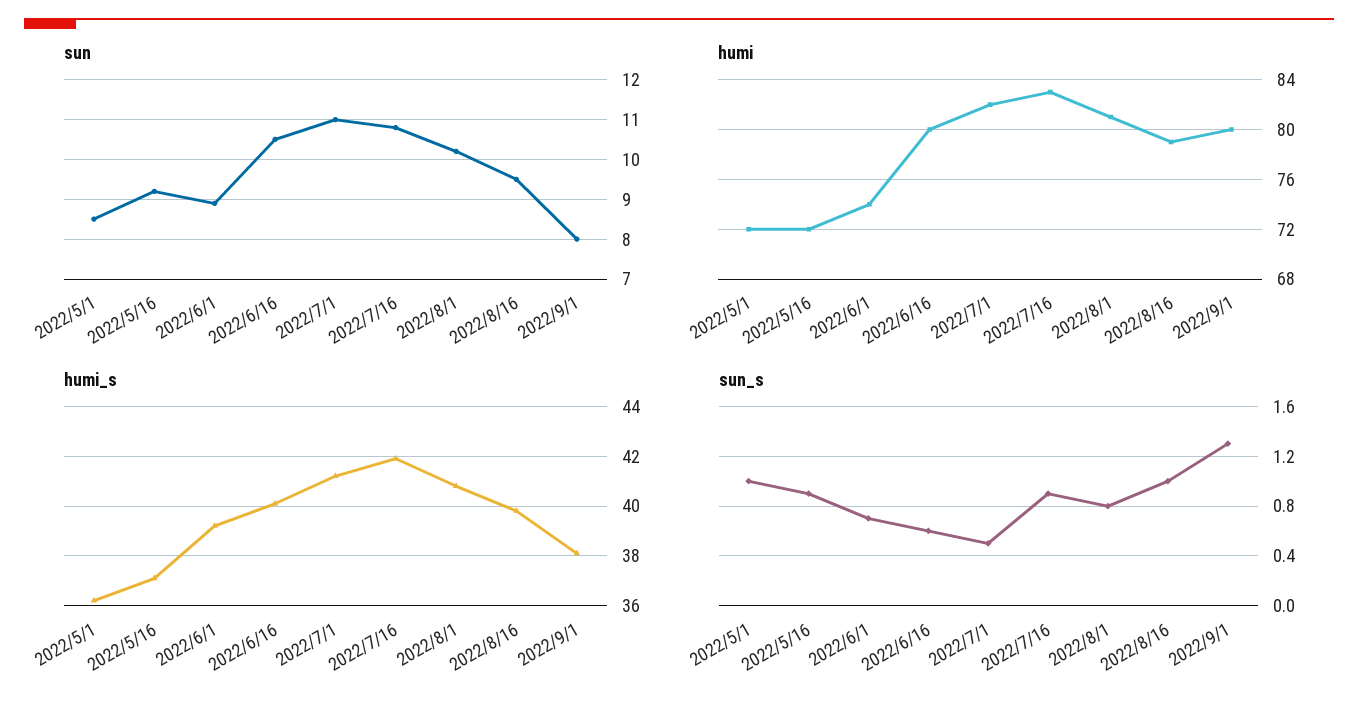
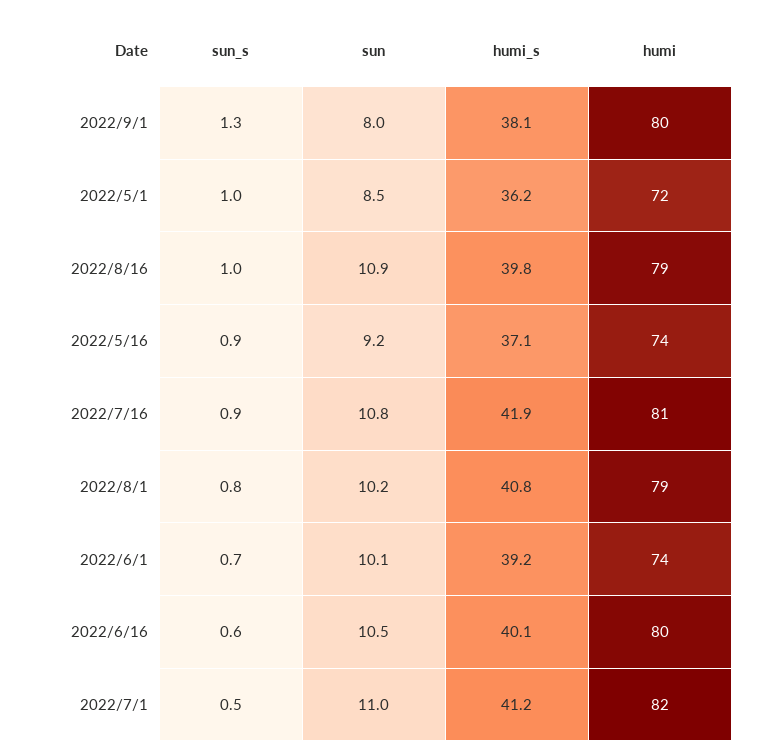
sun, 2022/6/1: 9 -> 10.1
sun, 2022/8/16: 9.5 -> 10.9
humi, 2022/5/16: 72 -> 74
humi, 2022/7/16: 83 -> 81
humi, 2022/8/1: 81 -> 79

